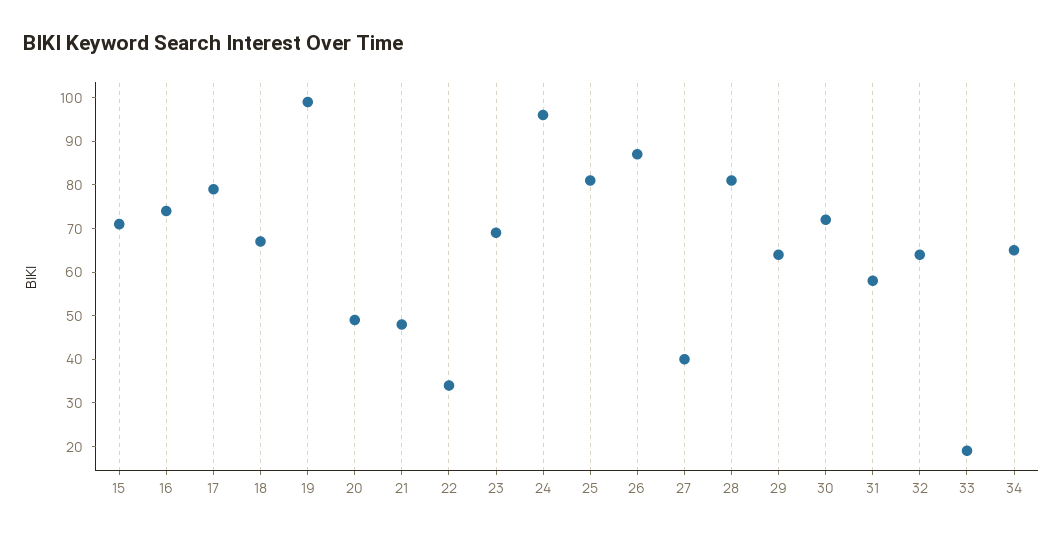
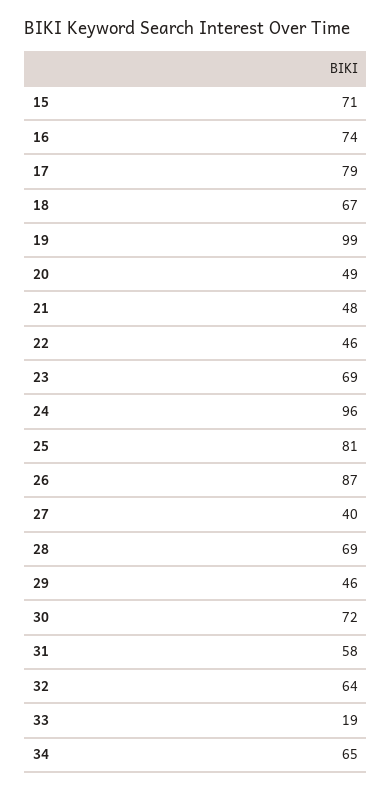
22: 35 -> 46
28: 80 -> 69
29: 65 -> 46

